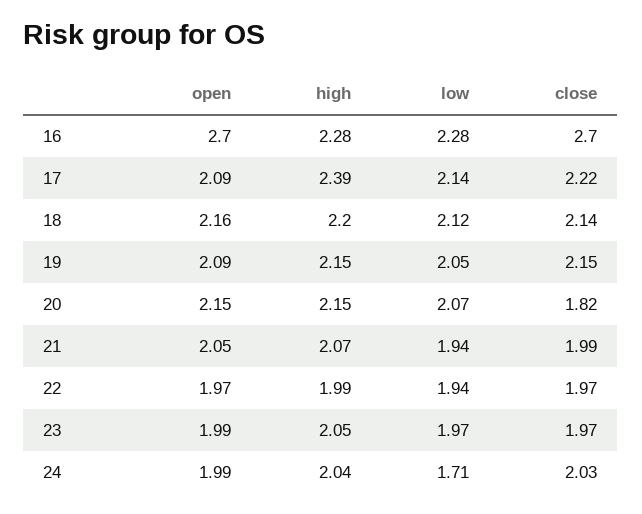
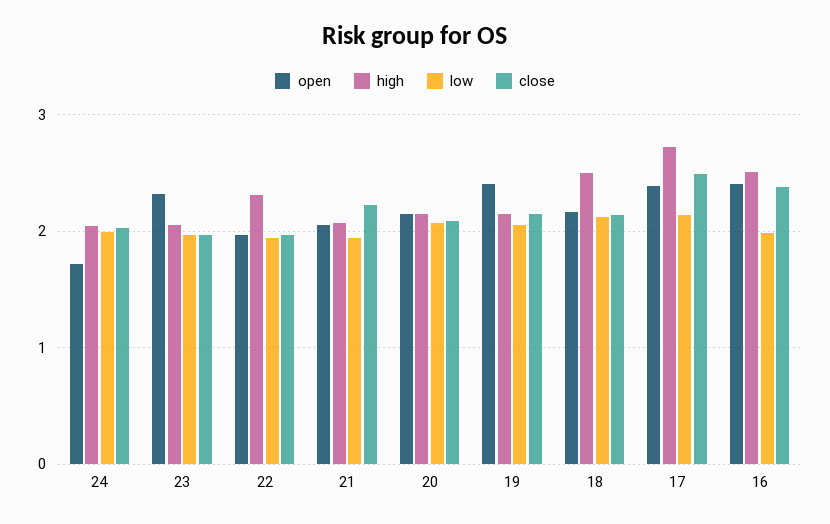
open, 16: 2.7 -> 2.4
high, 16: 2.28 -> 2.5
low, 16: 2.28 -> 2
close, 16: 2.7 -> 2.4
open, 17: 2.09 -> 2.4
high, 17: 2.39 -> 2.7
close, 17: 2.22 -> 2.5
high, 18: 2.2 -> 2.5
open, 19: 2.09 -> 2.4
close, 20: 1.82 -> 2.1
close, 21: 1.99 -> 2.2
high, 22: 1.99 -> 2.3
open, 23: 1.99 -> 2.3
open, 24: 1.99 -> 1.7
low, 24: 1.71 -> 2

